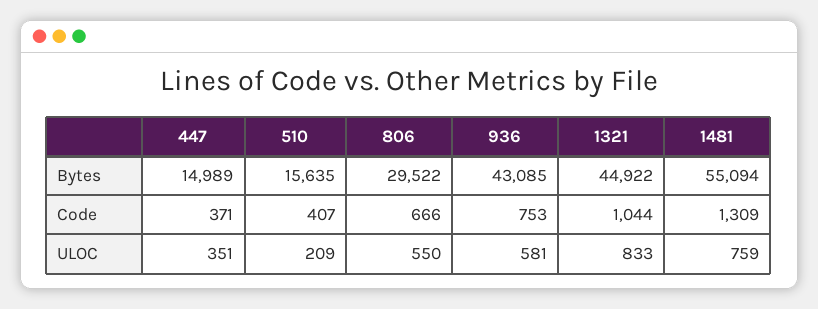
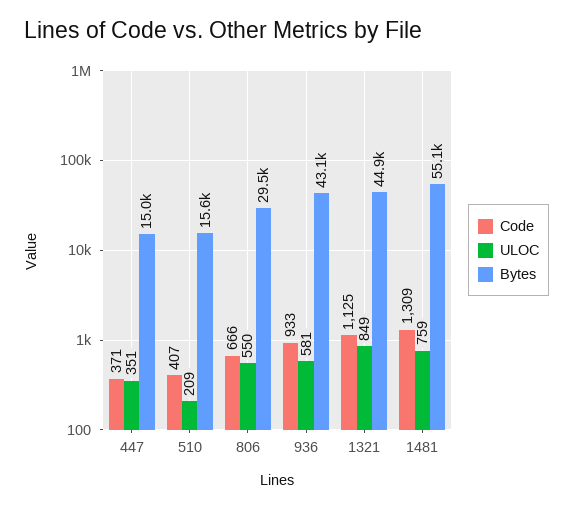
Code, 936: 753 -> 933
Code, 1321: 1044 -> 1125
ULOC, 1321: 833 -> 849

